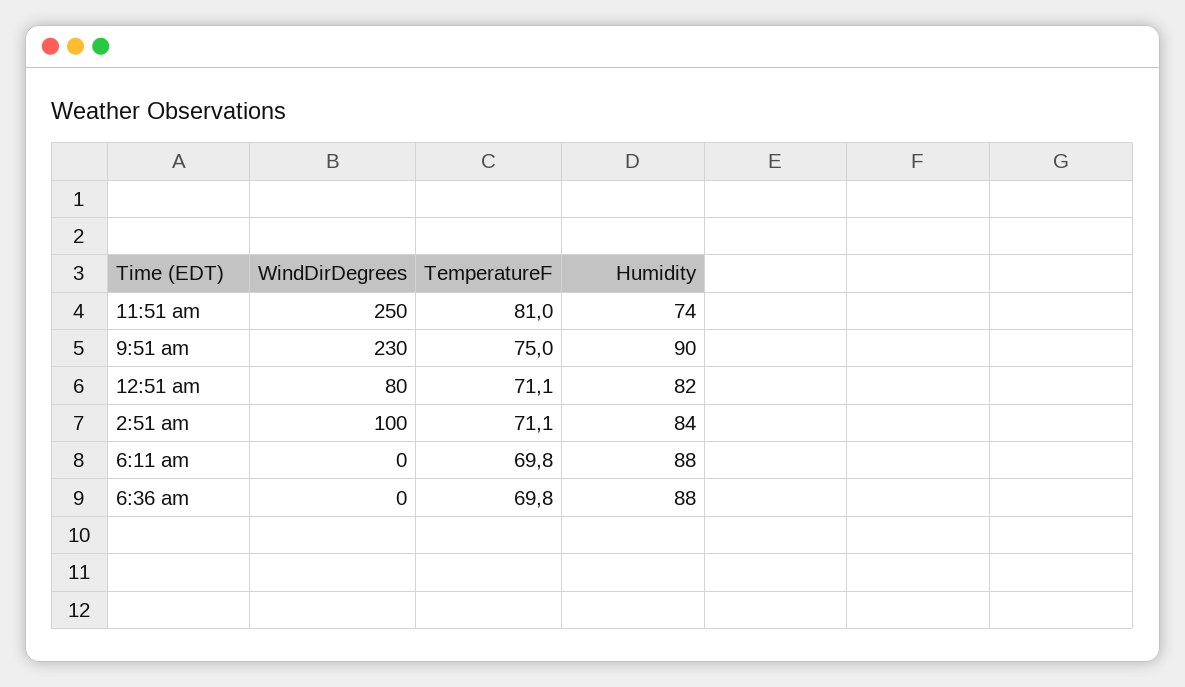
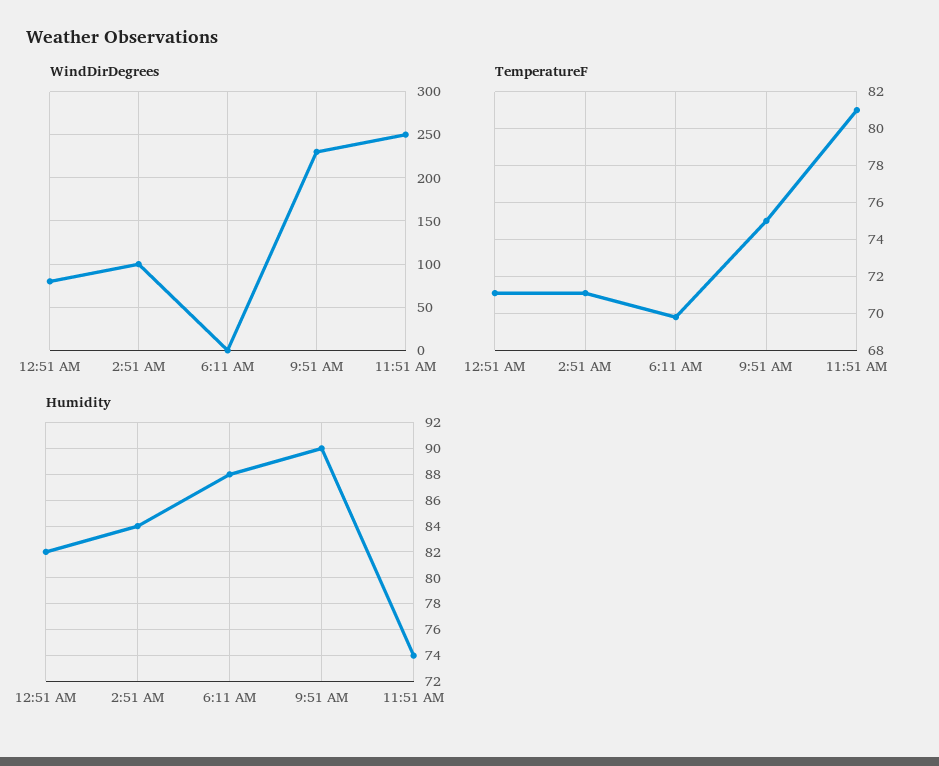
WindDirDegrees, 6:36 am: 0 -> none
TemperatureF, 6:36 am: 69.8 -> none
Humidity, 6:36 am: 88 -> none

